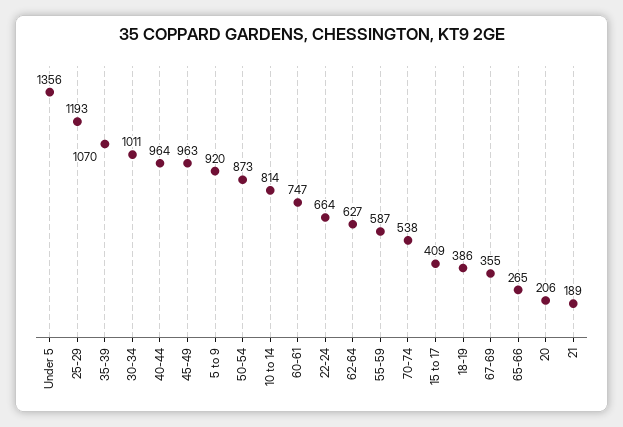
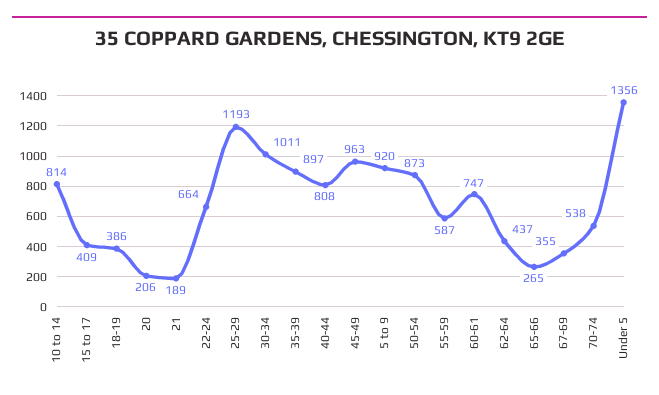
35-39: 1070 -> 897
40-44: 964 -> 808
62-64: 627 -> 437

